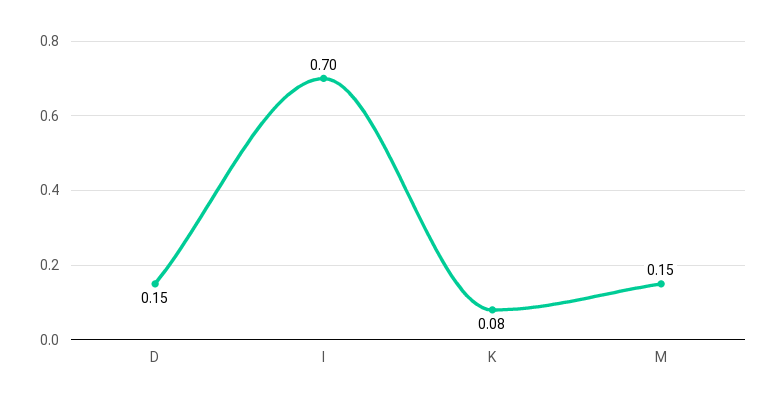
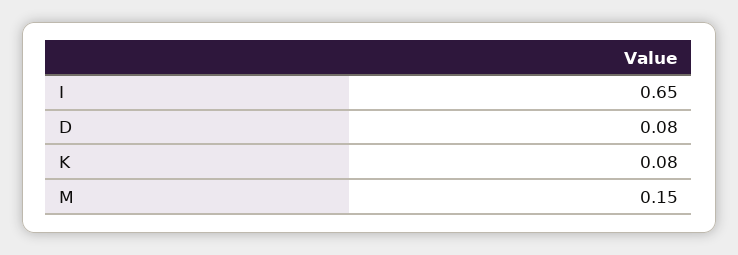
D: 0.15 -> 0.08
I: 0.7 -> 0.65

